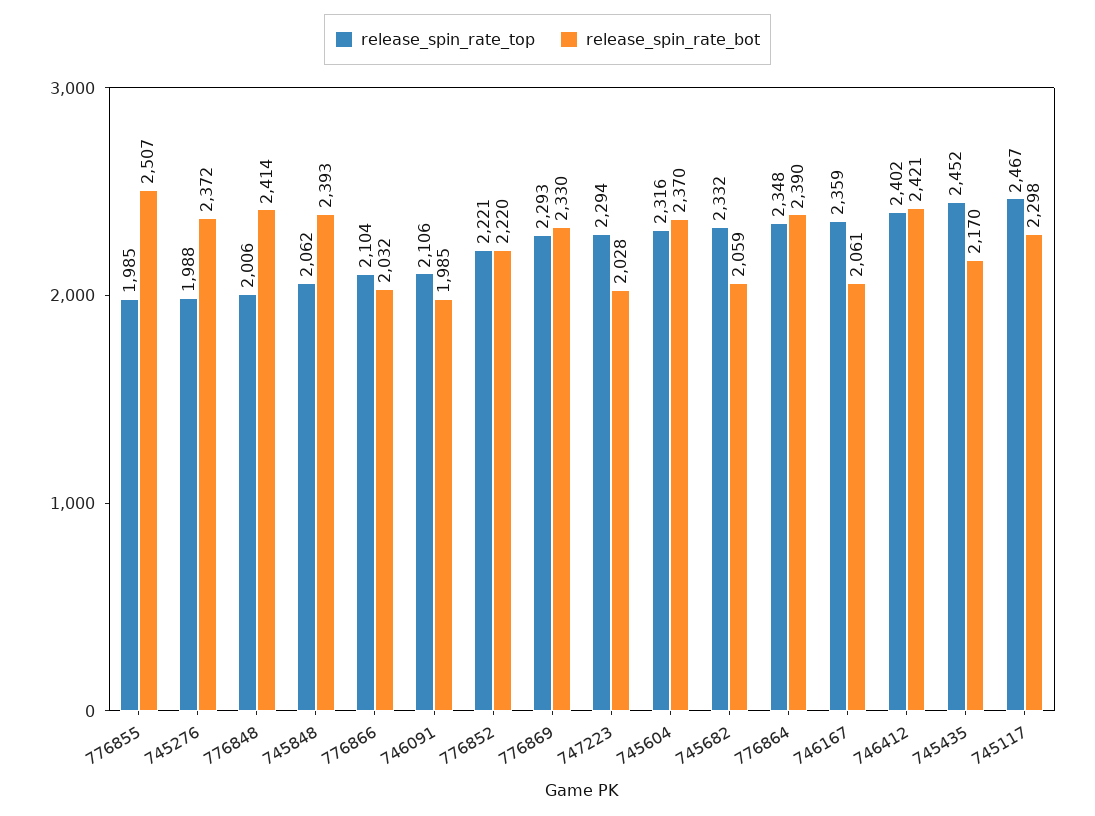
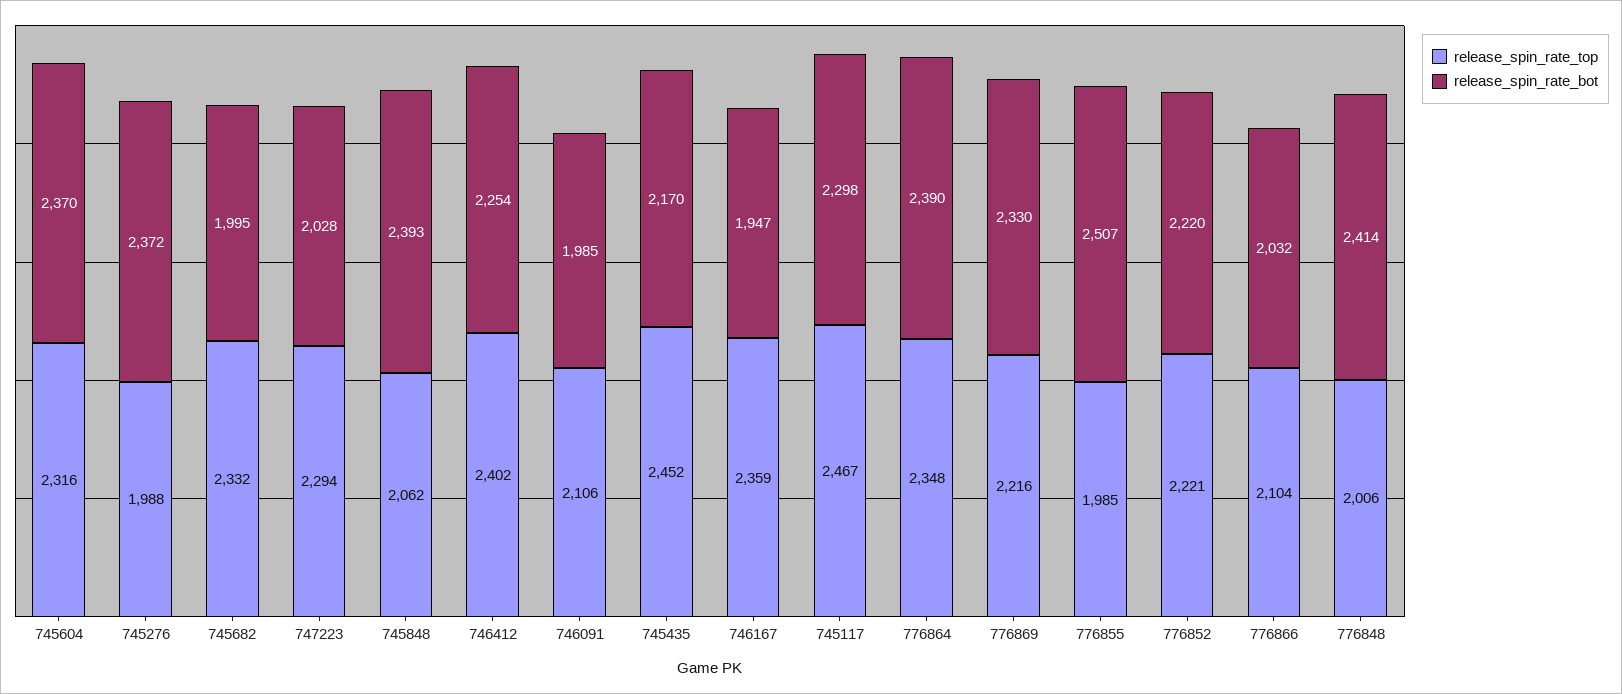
release_spin_rate_top, 776869: 2293 -> 2216
release_spin_rate_bot, 745682: 2059 -> 1995
release_spin_rate_bot, 746167: 2061 -> 1947
release_spin_rate_bot, 746412: 2421 -> 2254

